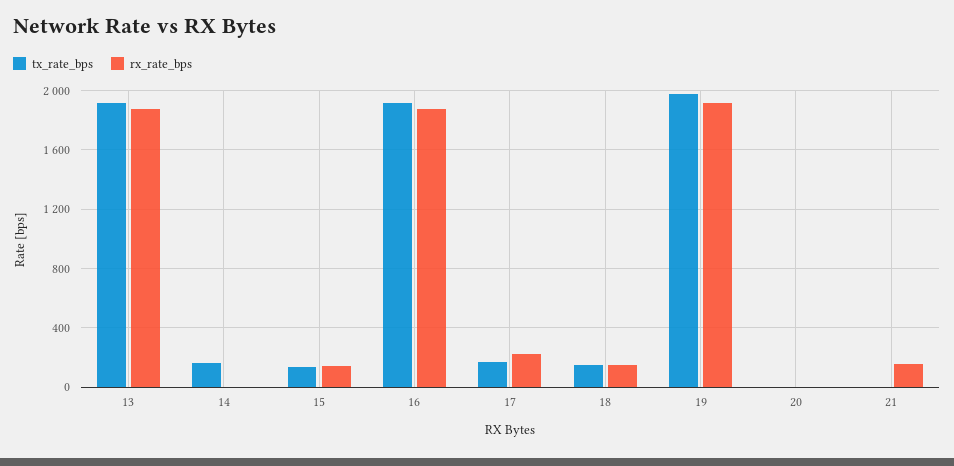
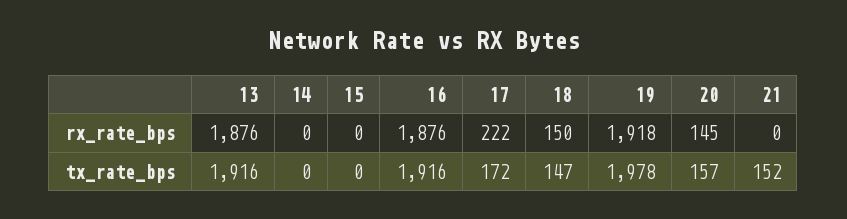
tx_rate_bps, 14: 150 -> 0
tx_rate_bps, 15: 150 -> 0
rx_rate_bps, 15: 150 -> 0
tx_rate_bps, 20: 0 -> 157
rx_rate_bps, 20: 0 -> 145
tx_rate_bps, 21: 0 -> 152
rx_rate_bps, 21: 150 -> 0

